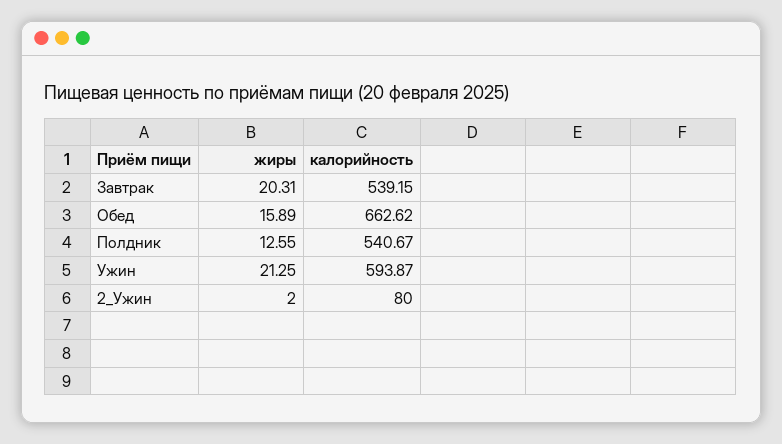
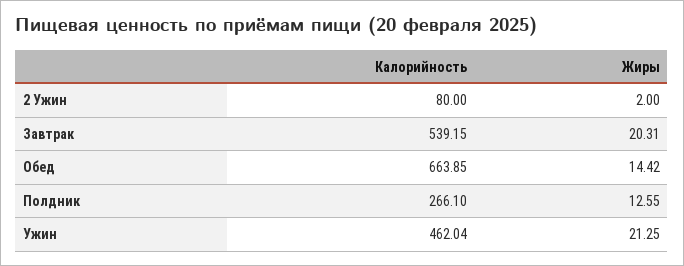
жиры, Обед: 15.89 -> 14.42
калорийность, Обед: 662.62 -> 663.85
калорийность, Полдник: 540.67 -> 266.1
калорийность, Ужин: 593.87 -> 462.04

